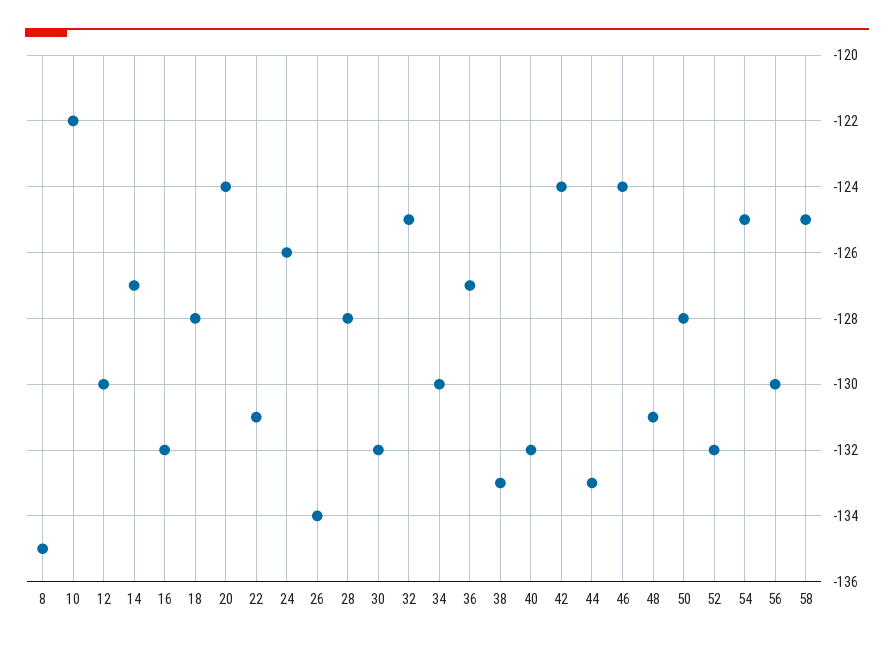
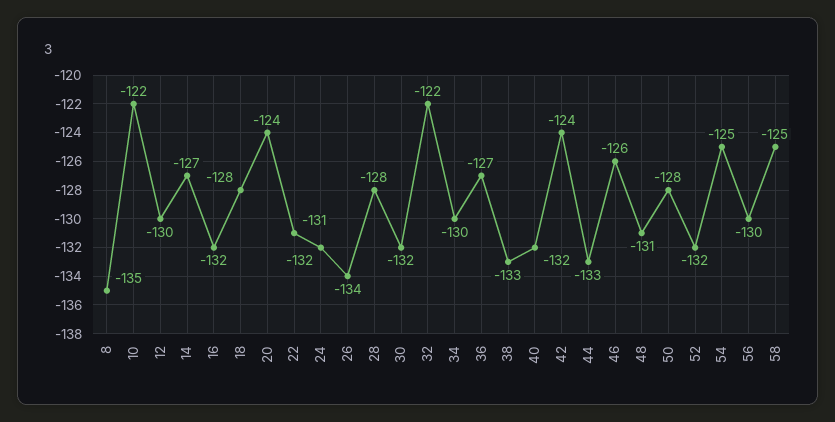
24: -126 -> -132
32: -125 -> -122
46: -124 -> -126

